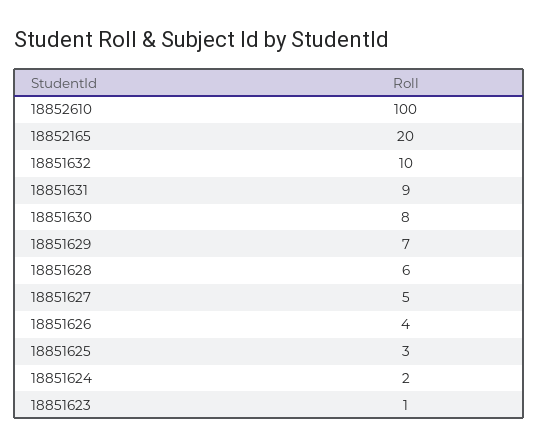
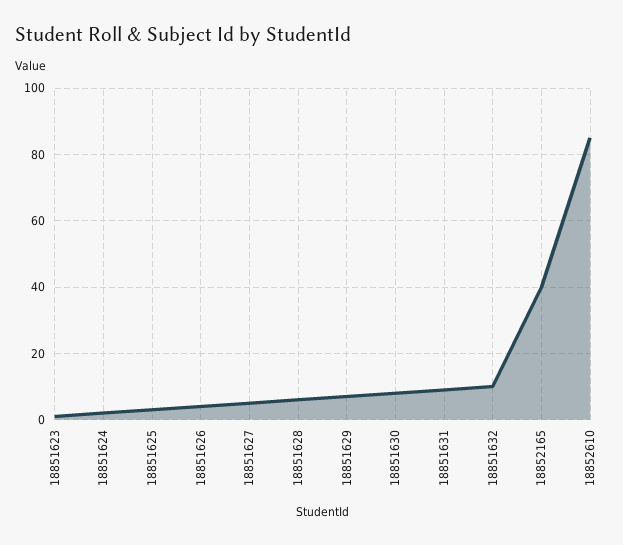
18852610: 100 -> 85
18852165: 20 -> 40

